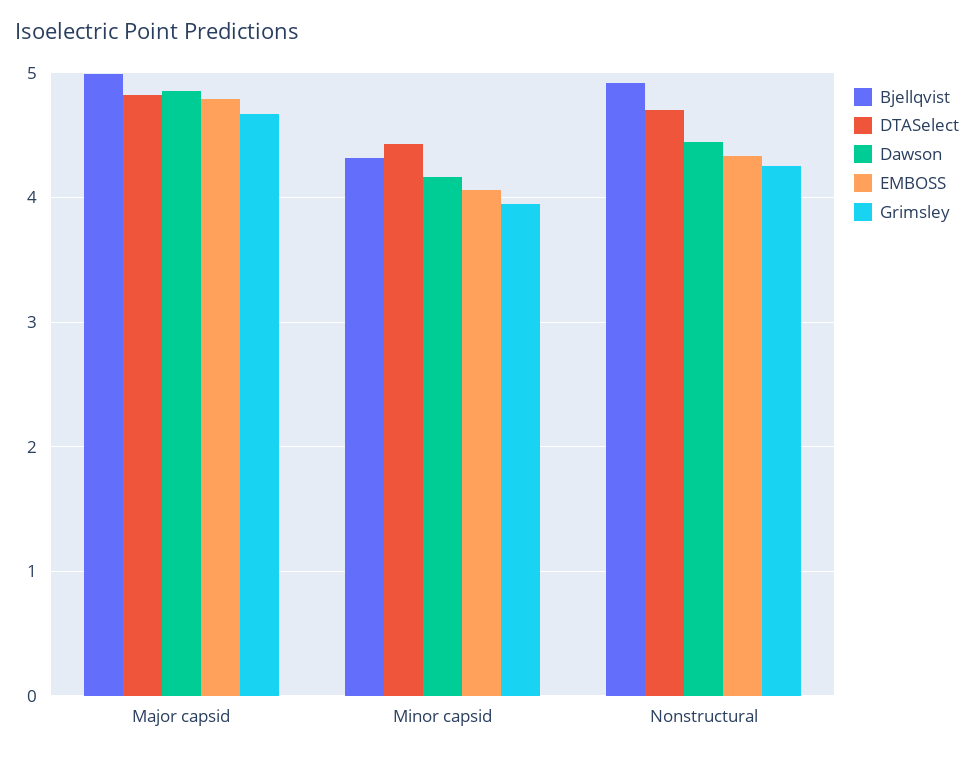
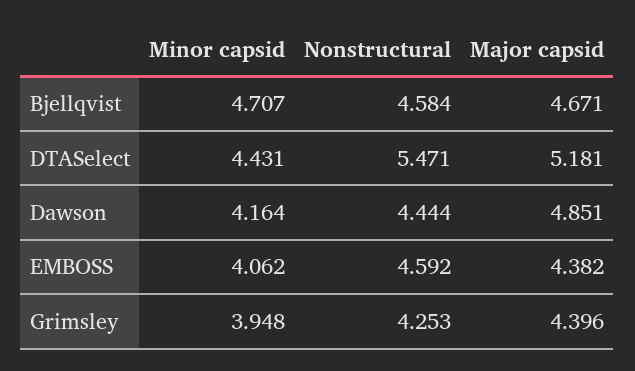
Bjellqvist, Major capsid: 5 -> 4.671
DTASelect, Major capsid: 4.8 -> 5.181
EMBOSS, Major capsid: 4.8 -> 4.382
Grimsley, Major capsid: 4.7 -> 4.396
Bjellqvist, Minor capsid: 4.3 -> 4.707
Bjellqvist, Nonstructural: 4.9 -> 4.584
DTASelect, Nonstructural: 4.7 -> 5.471
EMBOSS, Nonstructural: 4.3 -> 4.592

